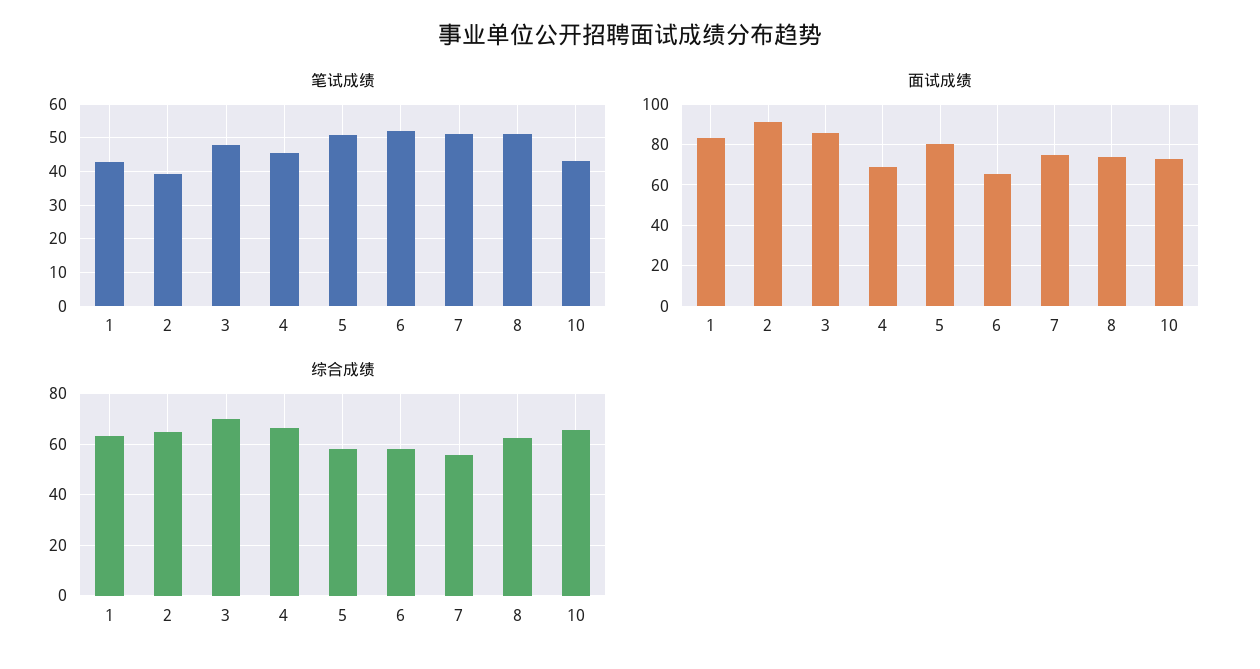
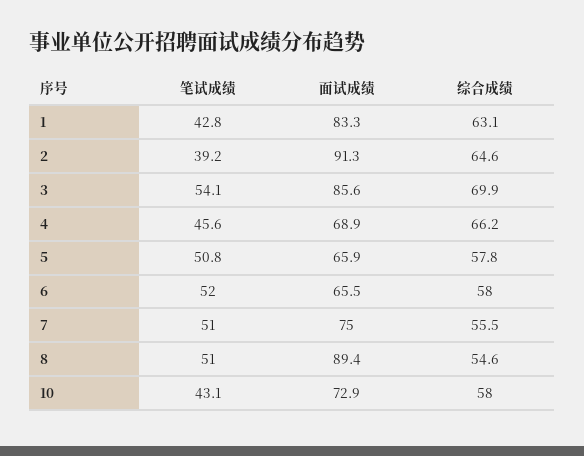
笔试成绩, 3: 48 -> 54.1
面试成绩, 5: 80 -> 65.9
面试成绩, 8: 75 -> 89.4
综合成绩, 8: 62.5 -> 54.6
综合成绩, 10: 65 -> 58

